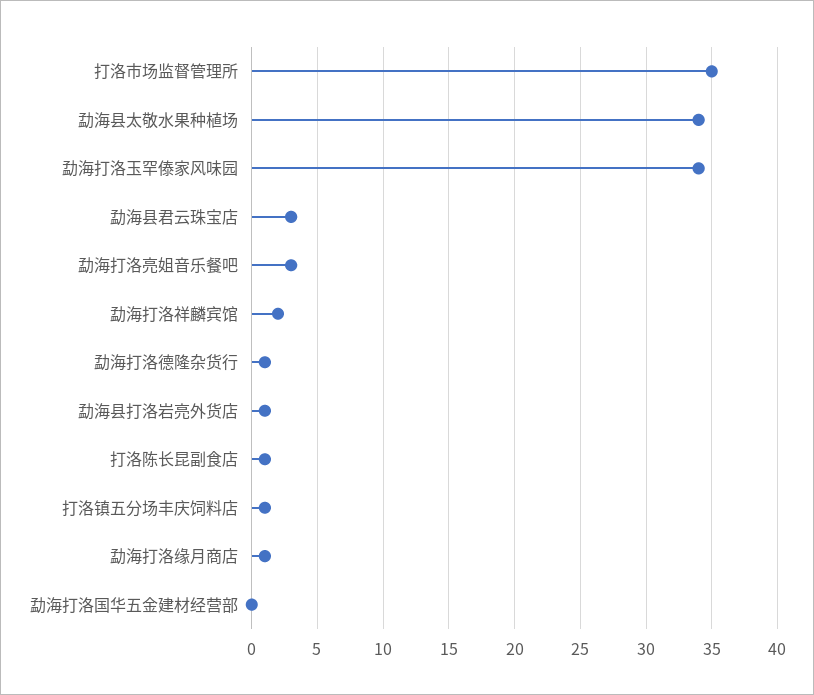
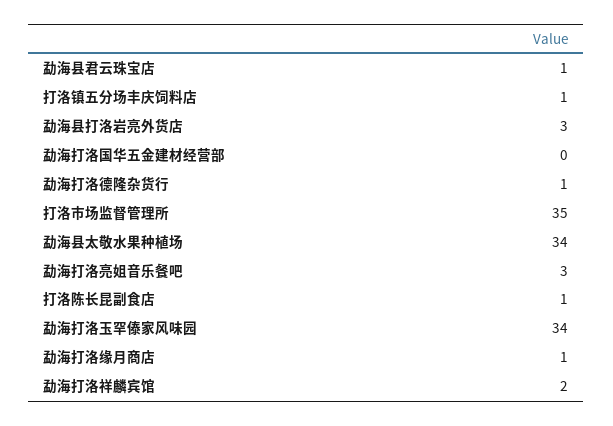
勐海县君云珠宝店: 3 -> 1
勐海县打洛岩亮外货店: 1 -> 3

